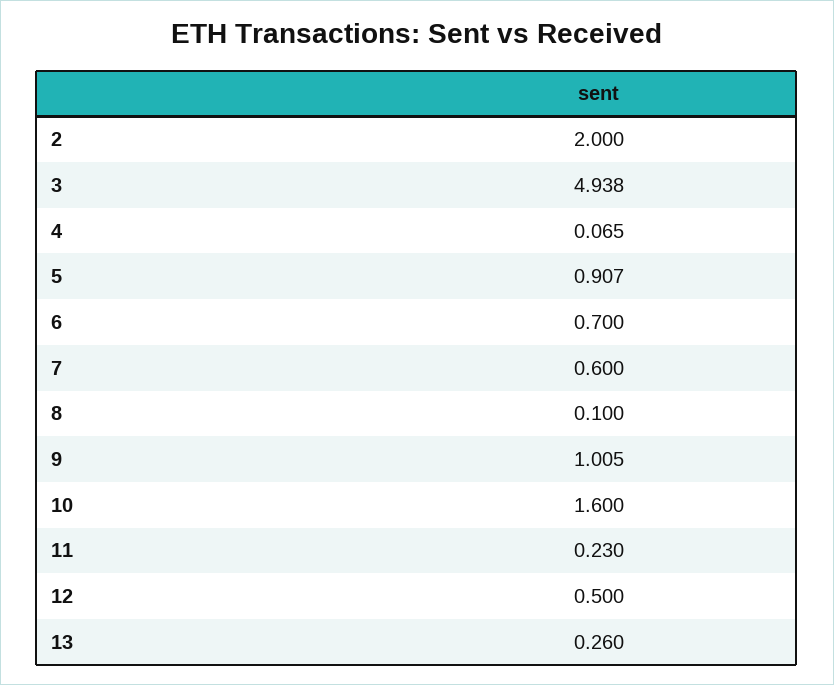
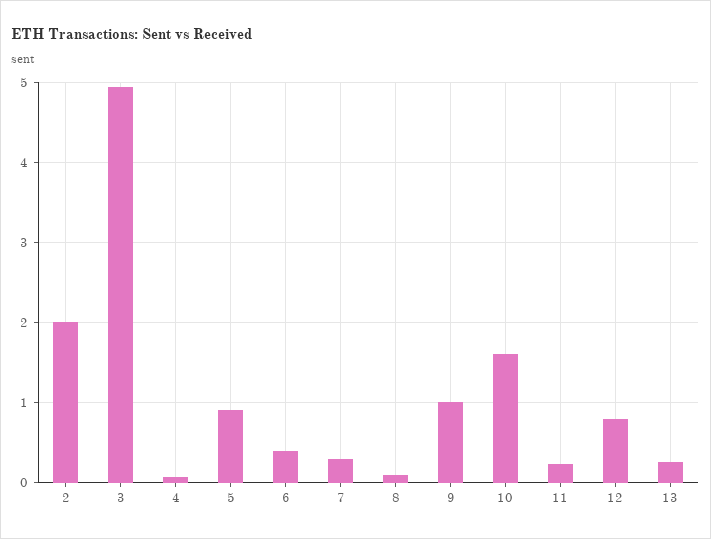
6: 0.7 -> 0.4
7: 0.6 -> 0.3
12: 0.5 -> 0.8

